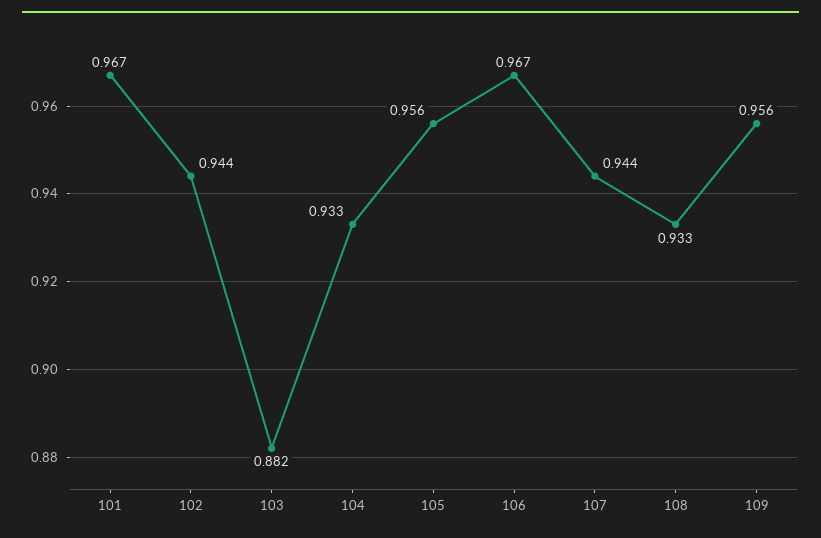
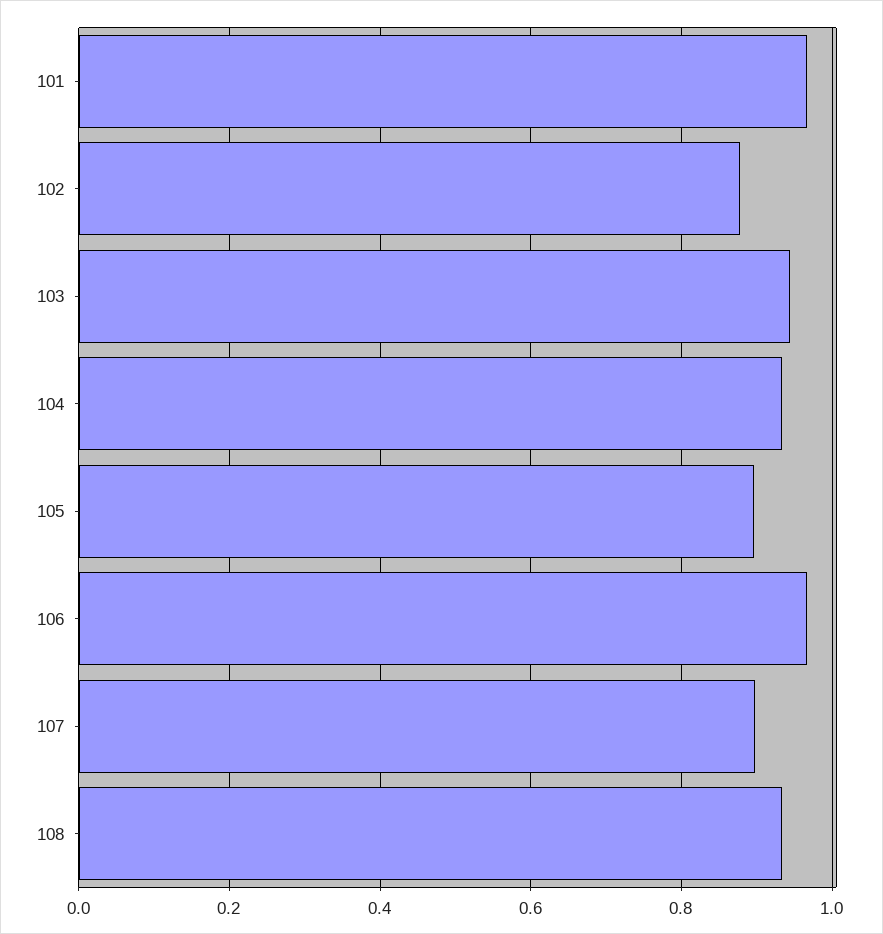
102: 0.944 -> 0.88
103: 0.882 -> 0.94
105: 0.956 -> 0.9
107: 0.944 -> 0.9
109: 0.956 -> none

